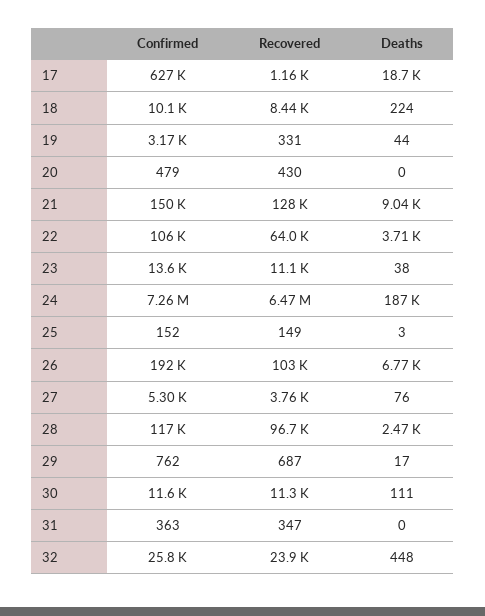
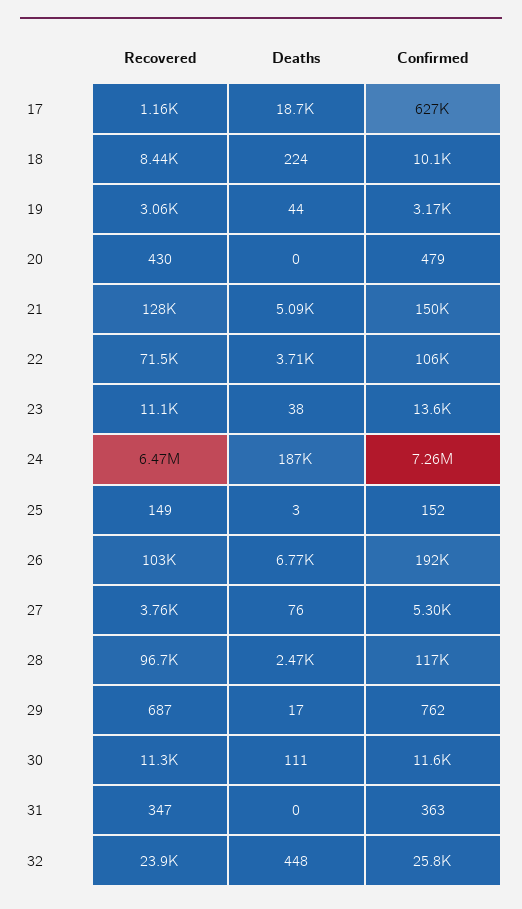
Recovered, 19: 331 -> 3060
Deaths, 21: 9040 -> 5090
Recovered, 22: 64000 -> 71500

